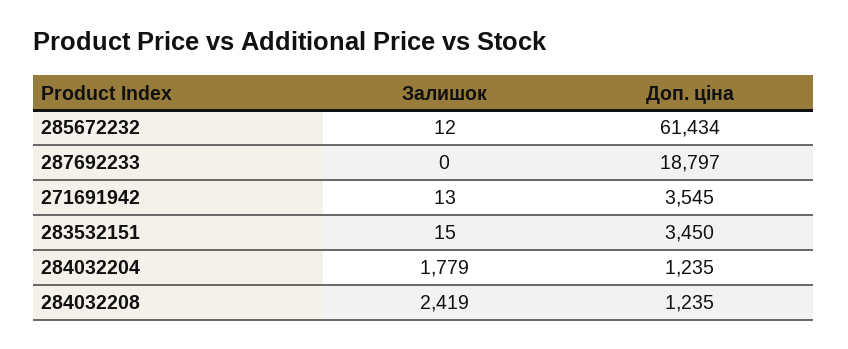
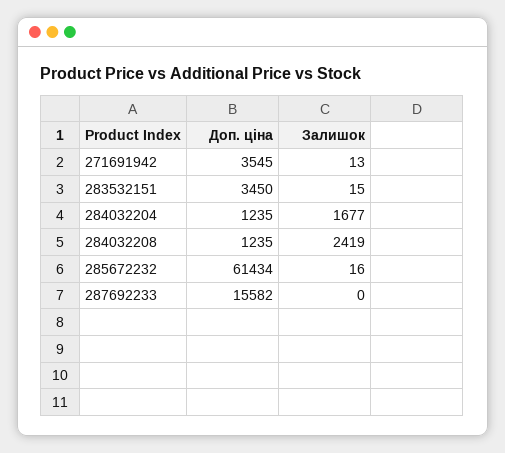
Залишок, 285672232: 12 -> 16
Доп. ціна, 287692233: 18797 -> 15582
Залишок, 284032204: 1779 -> 1677

